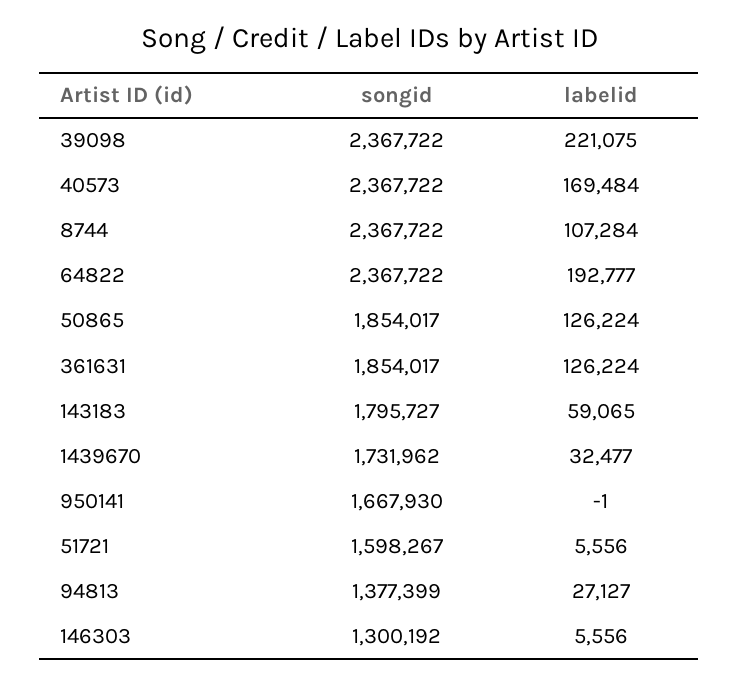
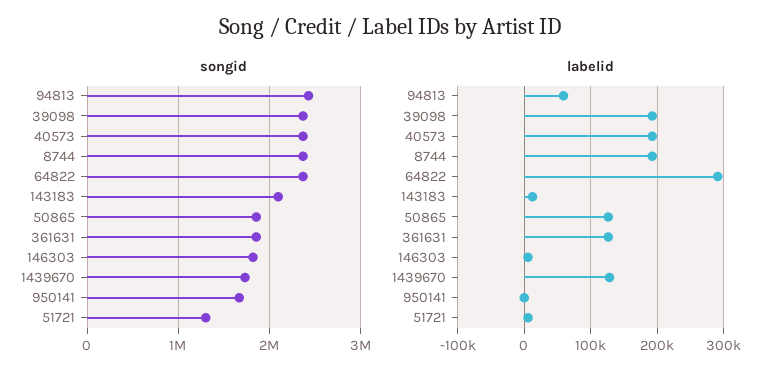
labelid, 39098: 221075 -> 190000
labelid, 40573: 169484 -> 190000
labelid, 8744: 107284 -> 190000
labelid, 64822: 192777 -> 290000
songid, 143183: 1795727 -> 2100000
labelid, 143183: 59065 -> 10000
labelid, 1439670: 32477 -> 130000
songid, 51721: 1598267 -> 1300000
songid, 94813: 1377399 -> 2400000
labelid, 94813: 27127 -> 60000
songid, 146303: 1300192 -> 1800000

